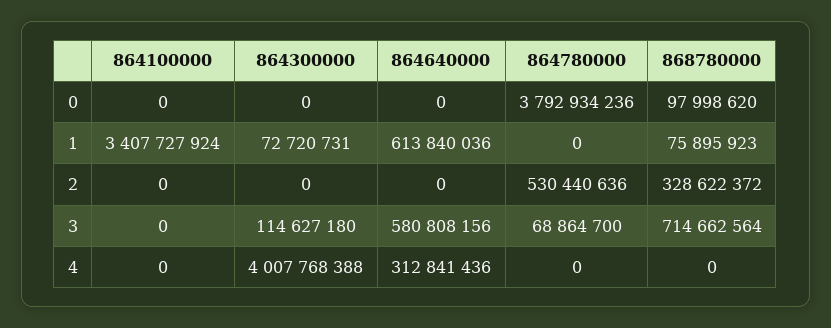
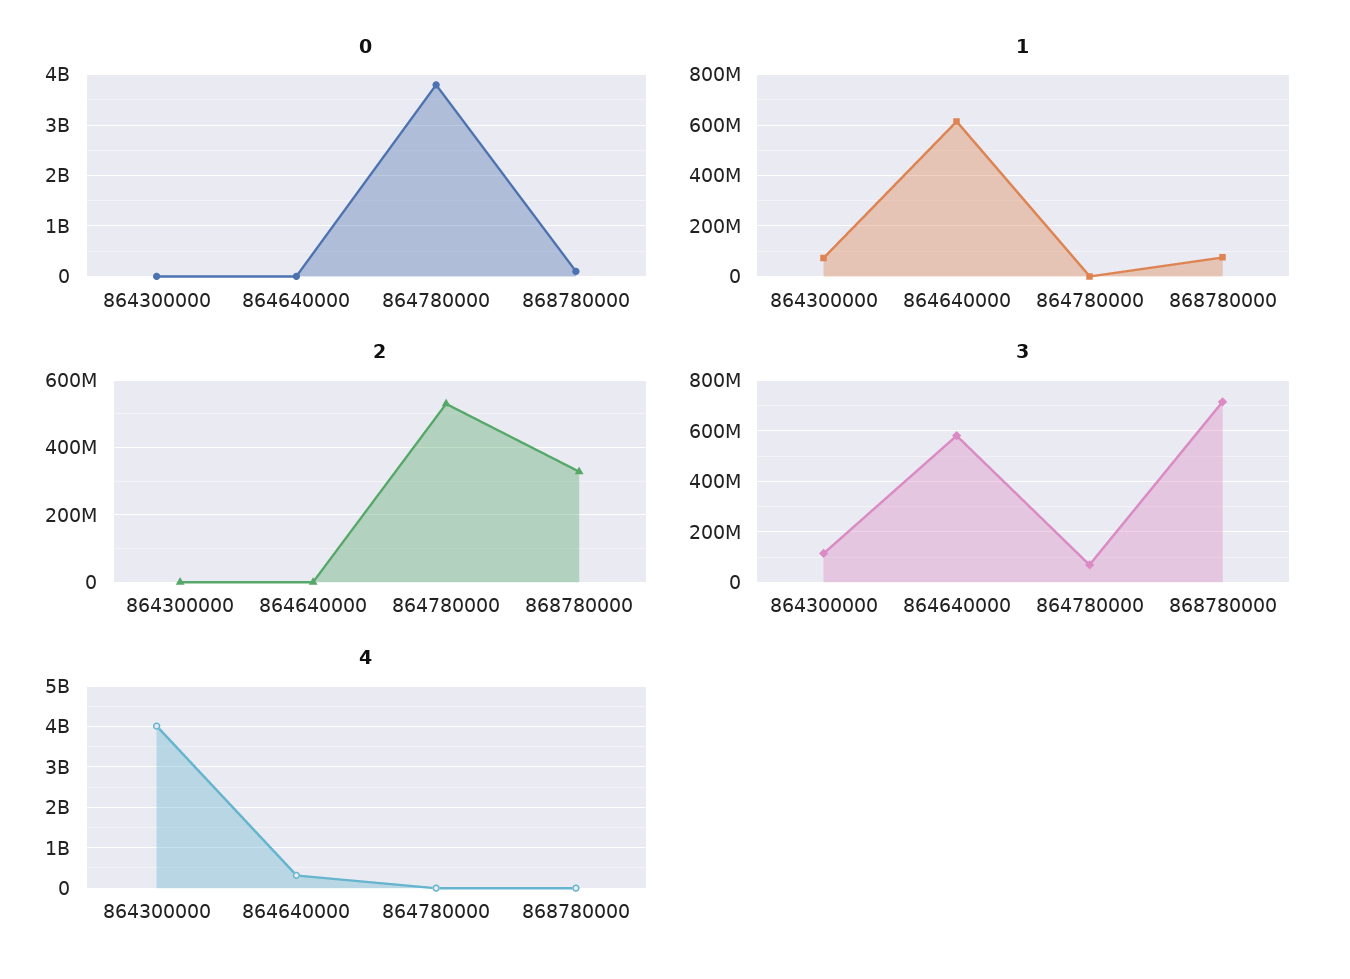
0, 864100000: 0 -> none
1, 864100000: 3407727924 -> none
2, 864100000: 0 -> none
3, 864100000: 0 -> none
4, 864100000: 0 -> none

